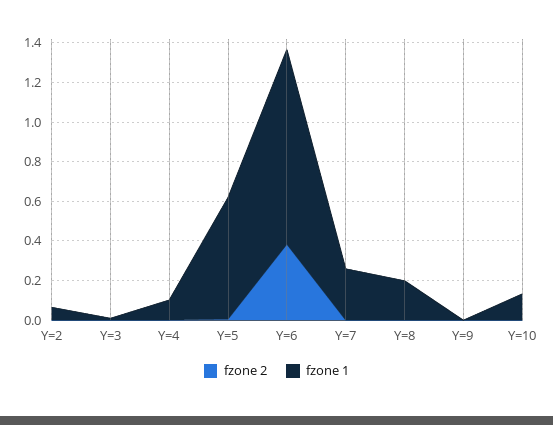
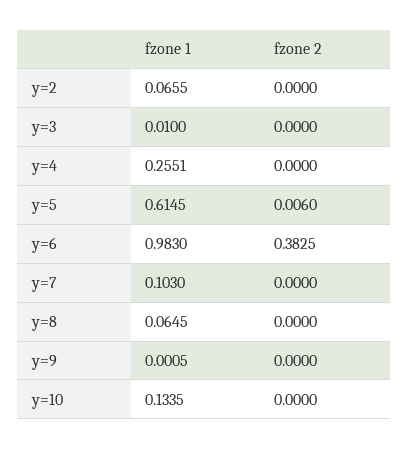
fzone 1, Y=4: 0.1 -> 0.2551
fzone 1, Y=7: 0.25 -> 0.103
fzone 1, Y=8: 0.2 -> 0.0645

